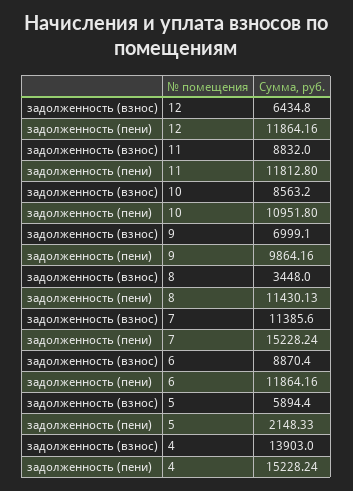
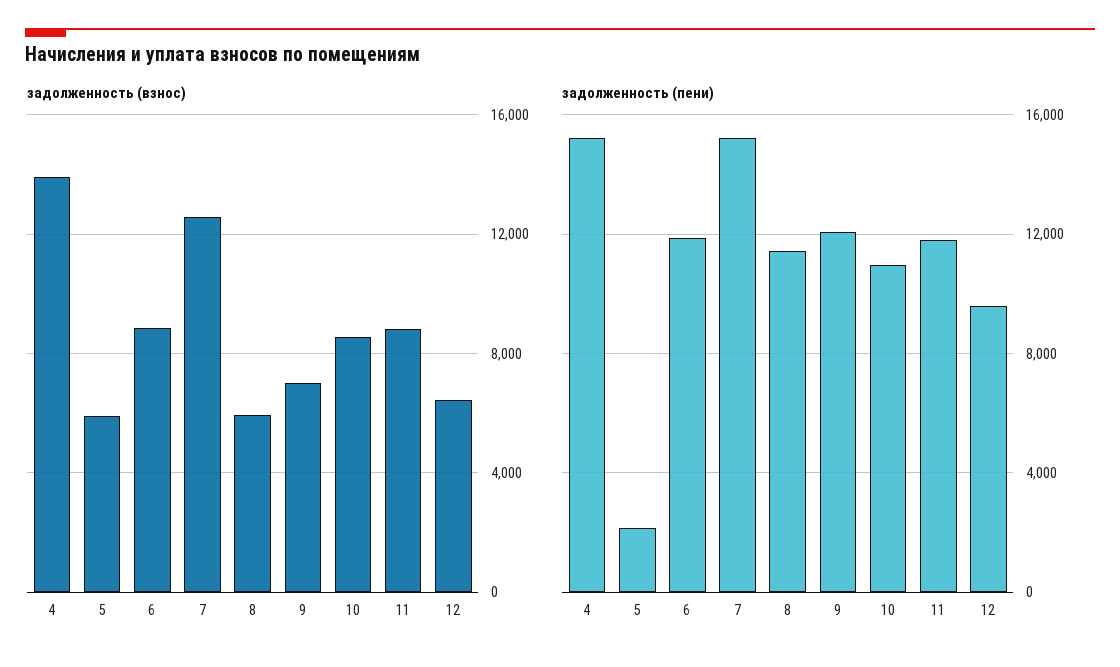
задолженность (пени), 12: 11864.16 -> 9500
задолженность (пени), 9: 9864.16 -> 12000
задолженность (взнос), 8: 3448 -> 6000
задолженность (взнос), 7: 11385.6 -> 12500

